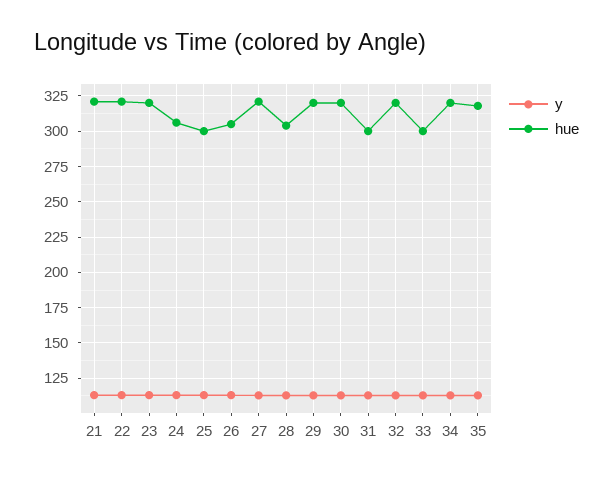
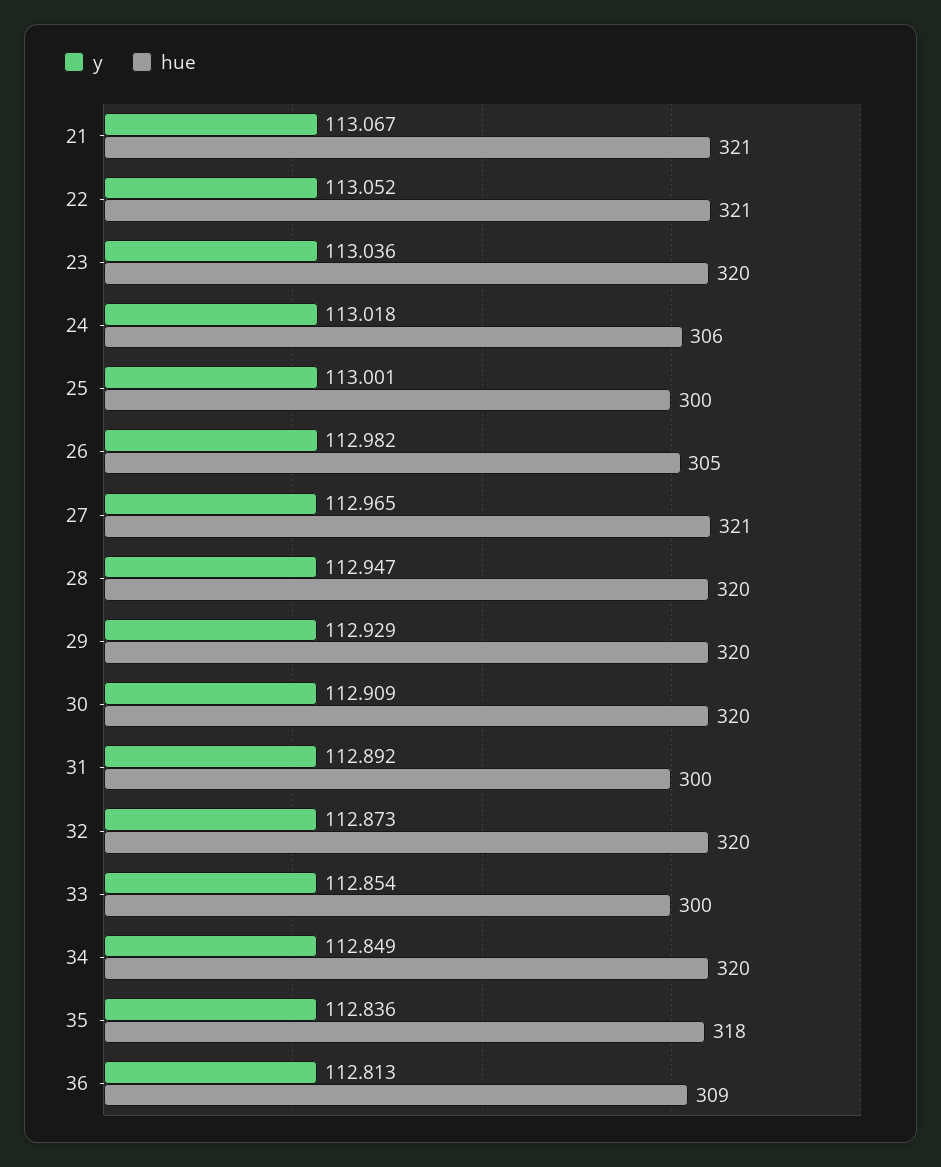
hue, 28: 305 -> 320
y, 36: none -> 112.813
hue, 36: none -> 309

